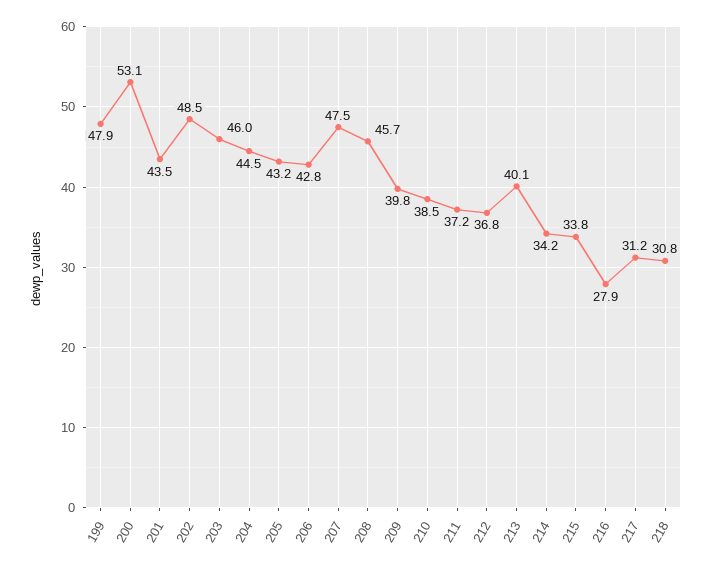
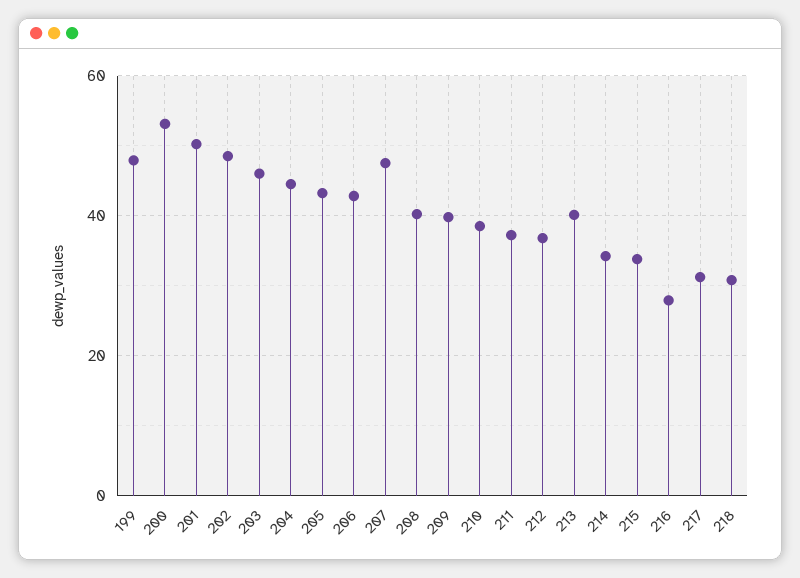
201: 43.5 -> 50
208: 45.7 -> 40

